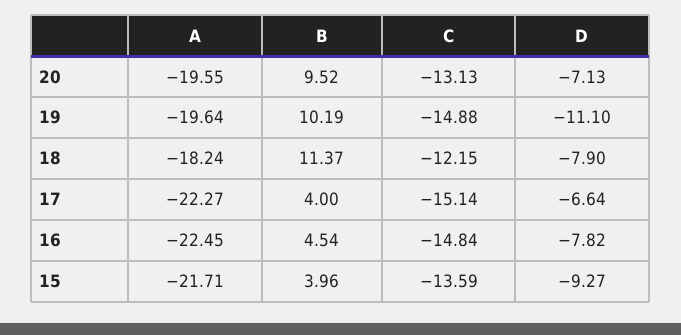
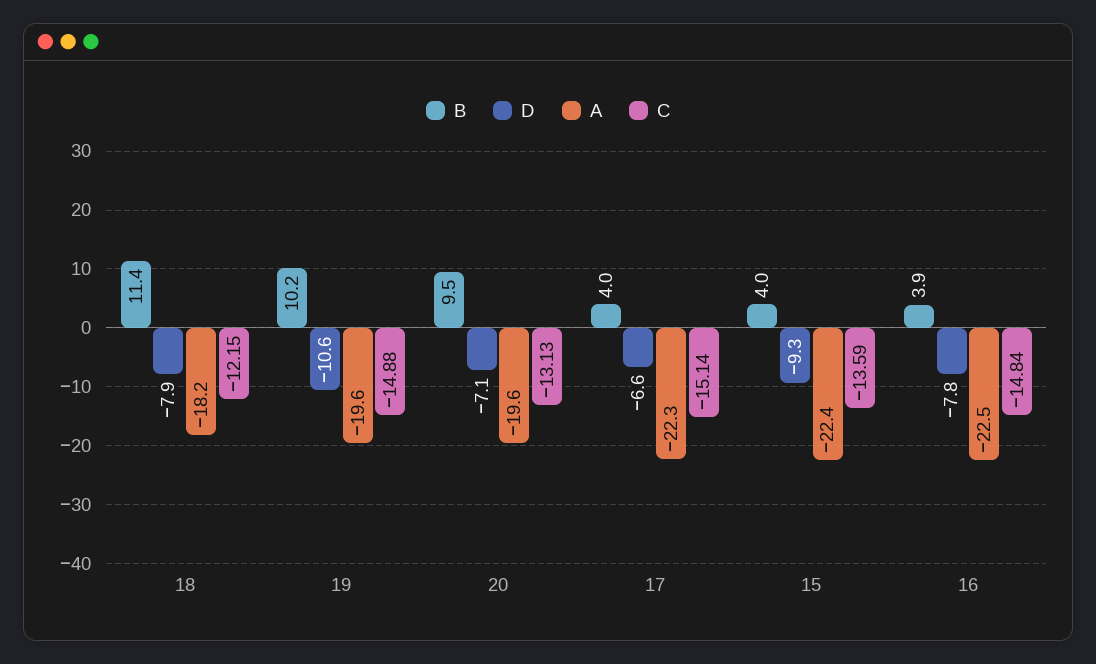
D, 19: -11.1 -> -10.6
B, 16: 4.54 -> 3.9
A, 15: -21.71 -> -22.4

